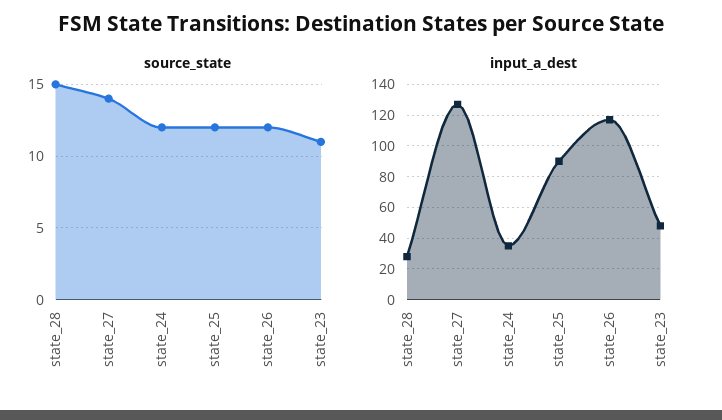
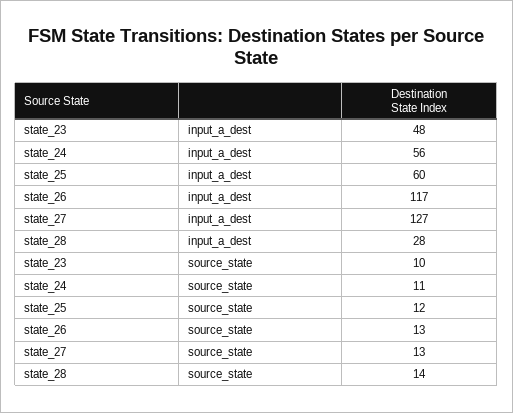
source_state, state_28: 15 -> 14
source_state, state_27: 14 -> 13
source_state, state_24: 12 -> 11
source_state, state_26: 12 -> 13
source_state, state_23: 11 -> 10
input_a_dest, state_24: 35 -> 56
input_a_dest, state_25: 90 -> 60

